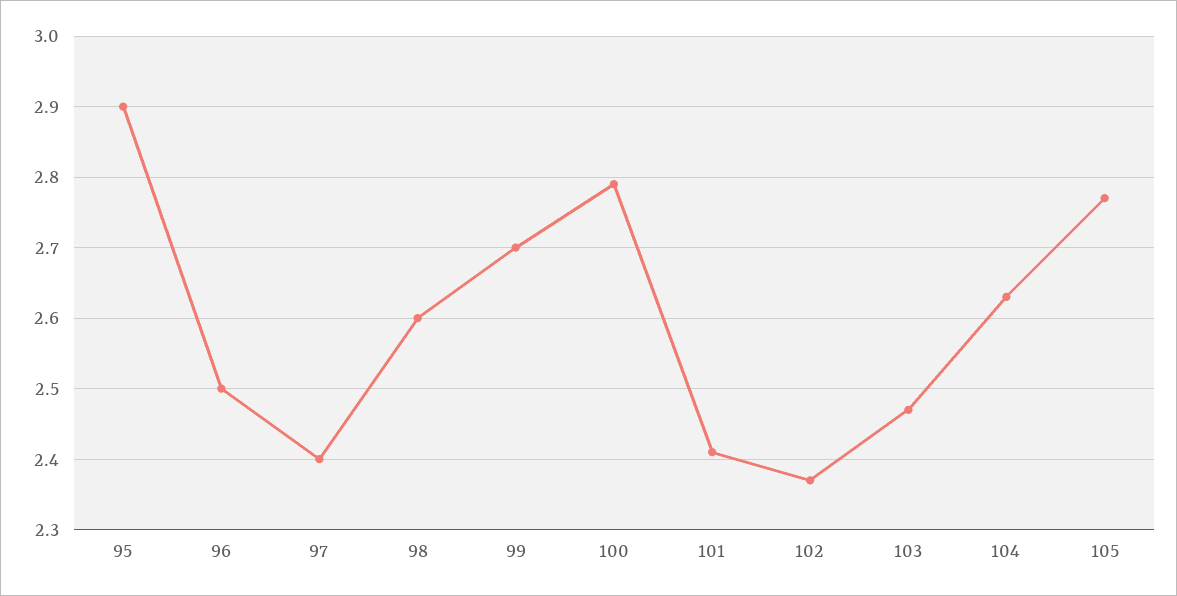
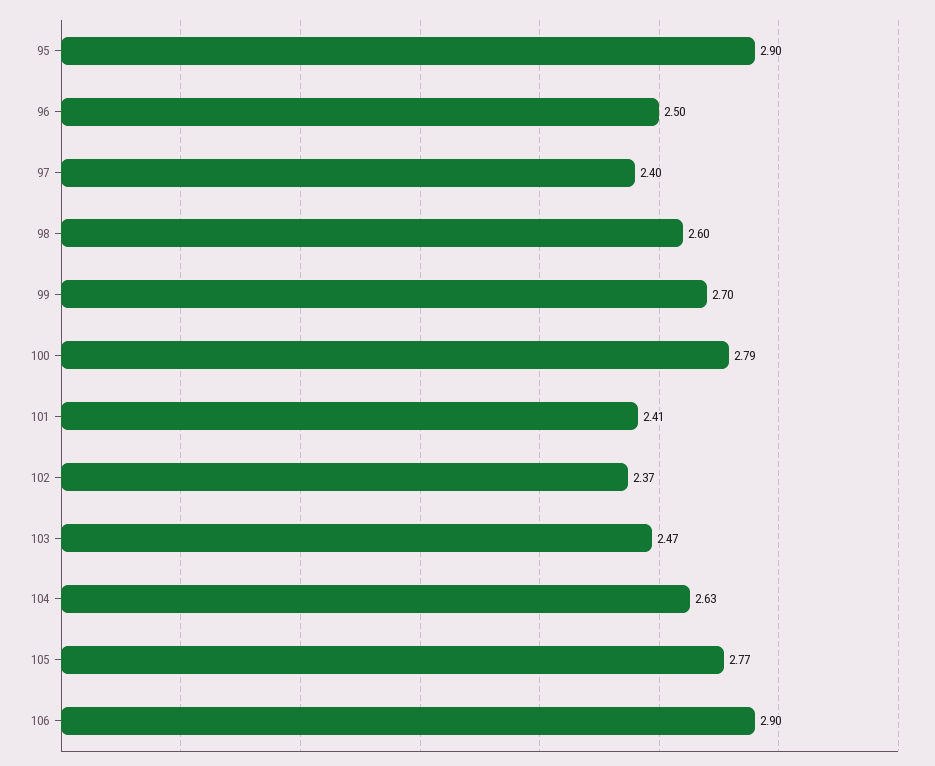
106: none -> 2.9

